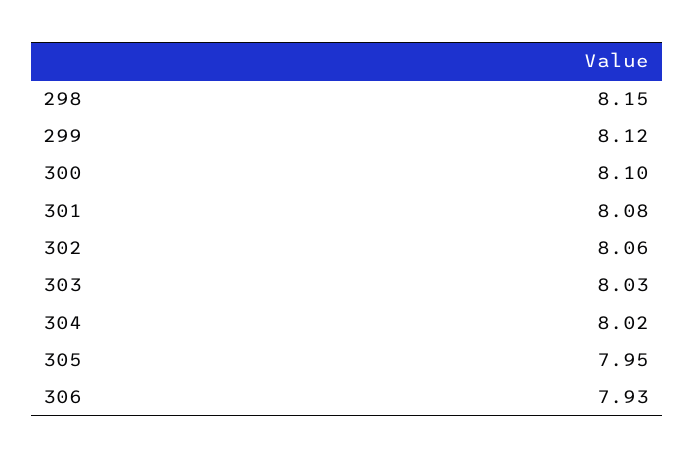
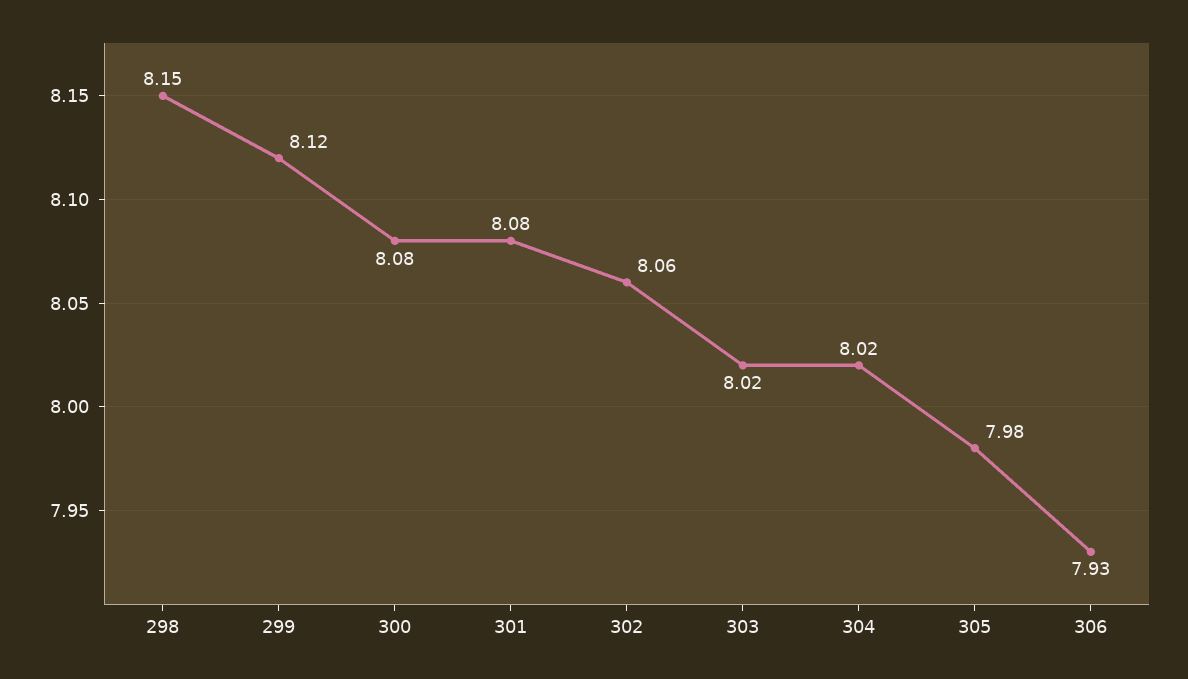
300: 8.1 -> 8.08
303: 8.03 -> 8.02
305: 7.95 -> 7.98

